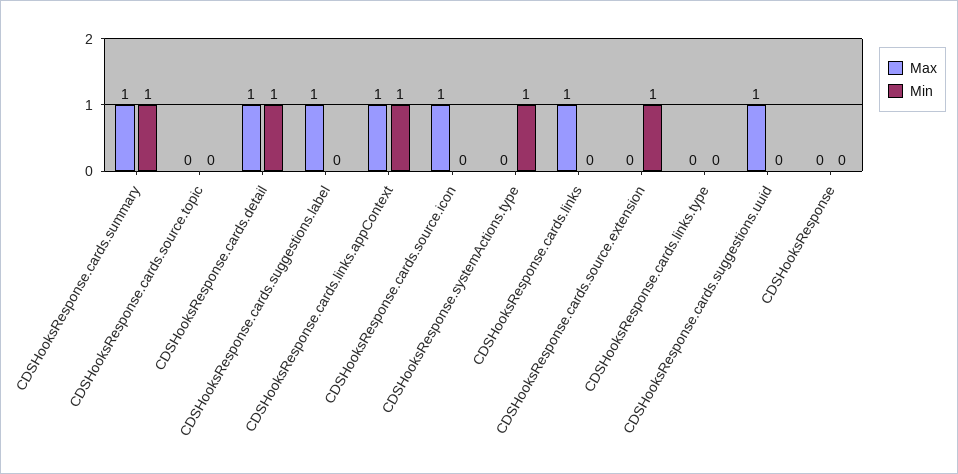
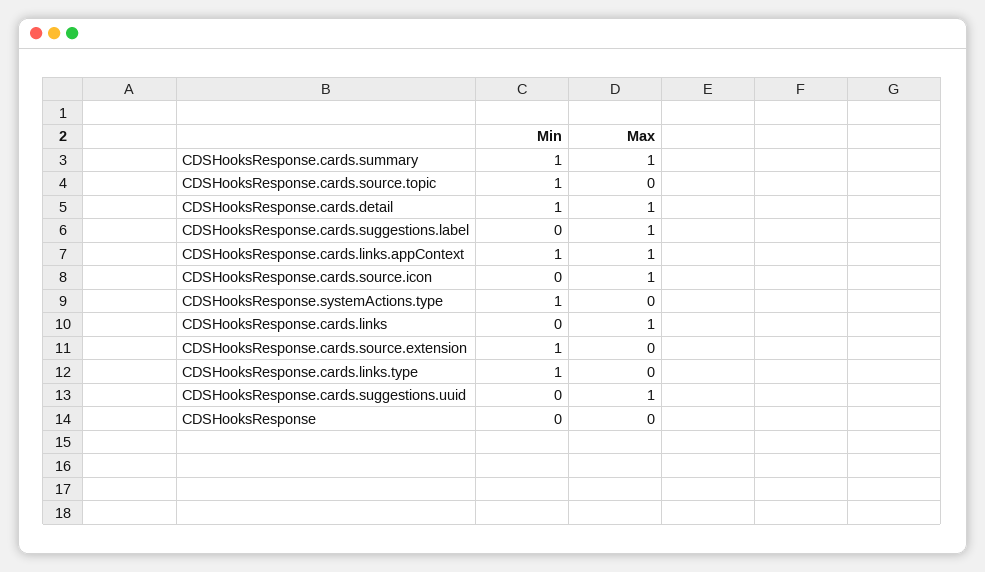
Min, CDSHooksResponse.cards.source.topic: 0 -> 1
Min, CDSHooksResponse.cards.links.type: 0 -> 1

